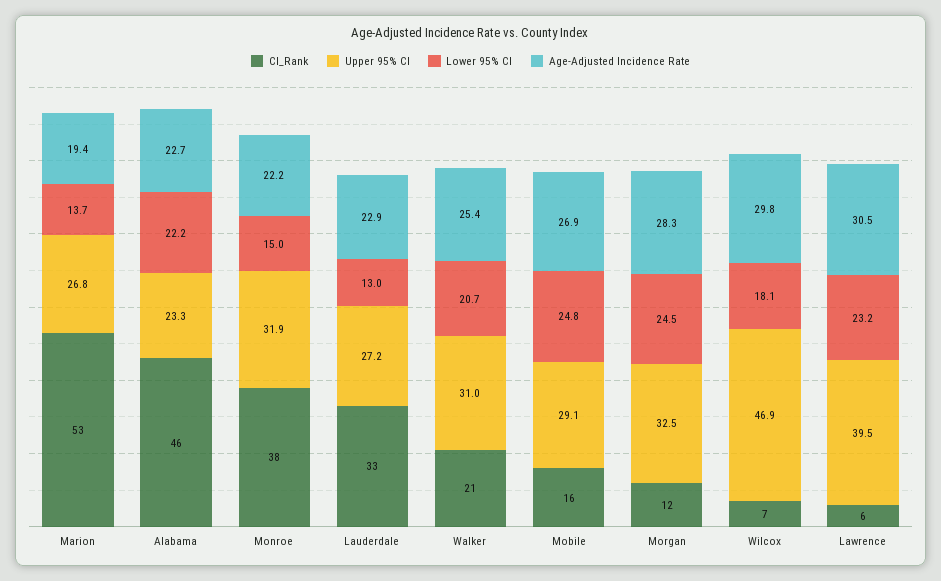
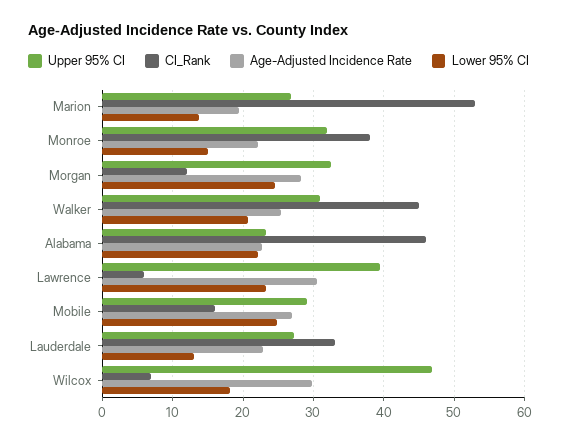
CI_Rank, Walker: 21 -> 45

